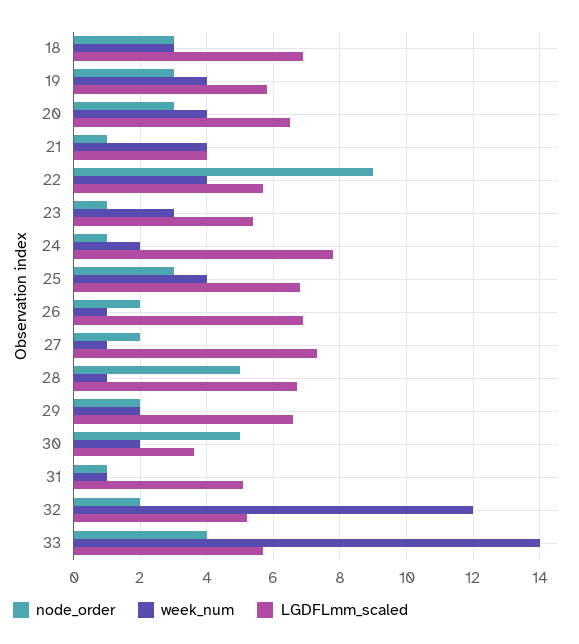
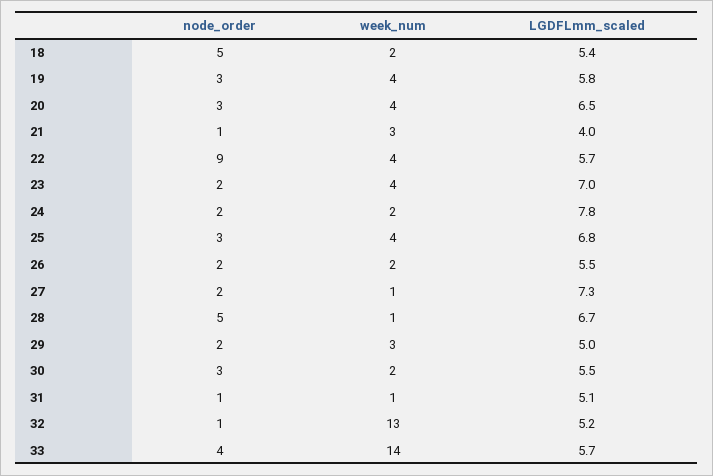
node_order, 18: 3 -> 5
week_num, 18: 3 -> 2
LGDFLmm_scaled, 18: 7 -> 5.4
week_num, 21: 4 -> 3
node_order, 23: 1 -> 2
week_num, 23: 3 -> 4
LGDFLmm_scaled, 23: 5.5 -> 7
node_order, 24: 1 -> 2
week_num, 26: 1 -> 2
LGDFLmm_scaled, 26: 7 -> 5.5
week_num, 29: 2 -> 3
LGDFLmm_scaled, 29: 6.5 -> 5
node_order, 30: 5 -> 3
LGDFLmm_scaled, 30: 3.5 -> 5.5
node_order, 32: 2 -> 1
week_num, 32: 12 -> 13

